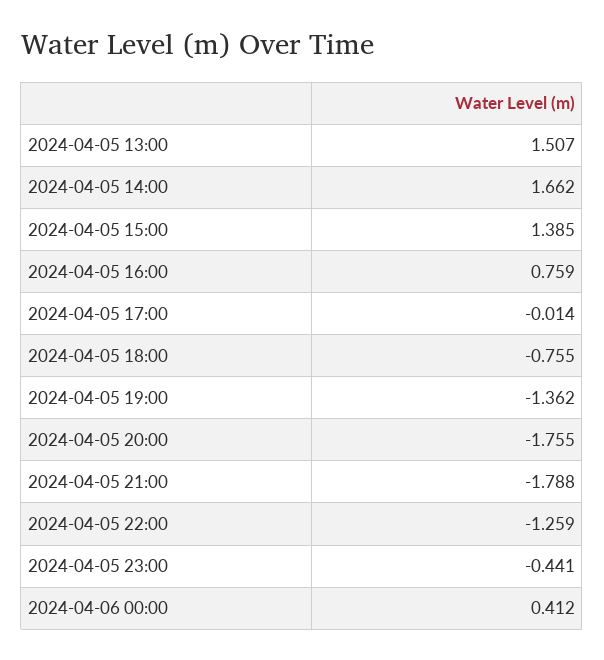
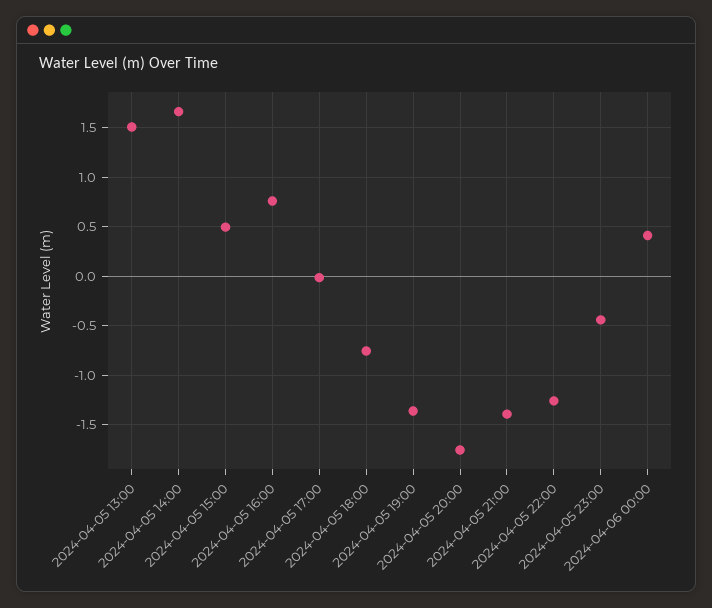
2024-04-05 15:00: 1.385 -> 0.5
2024-04-05 21:00: -1.788 -> -1.4

